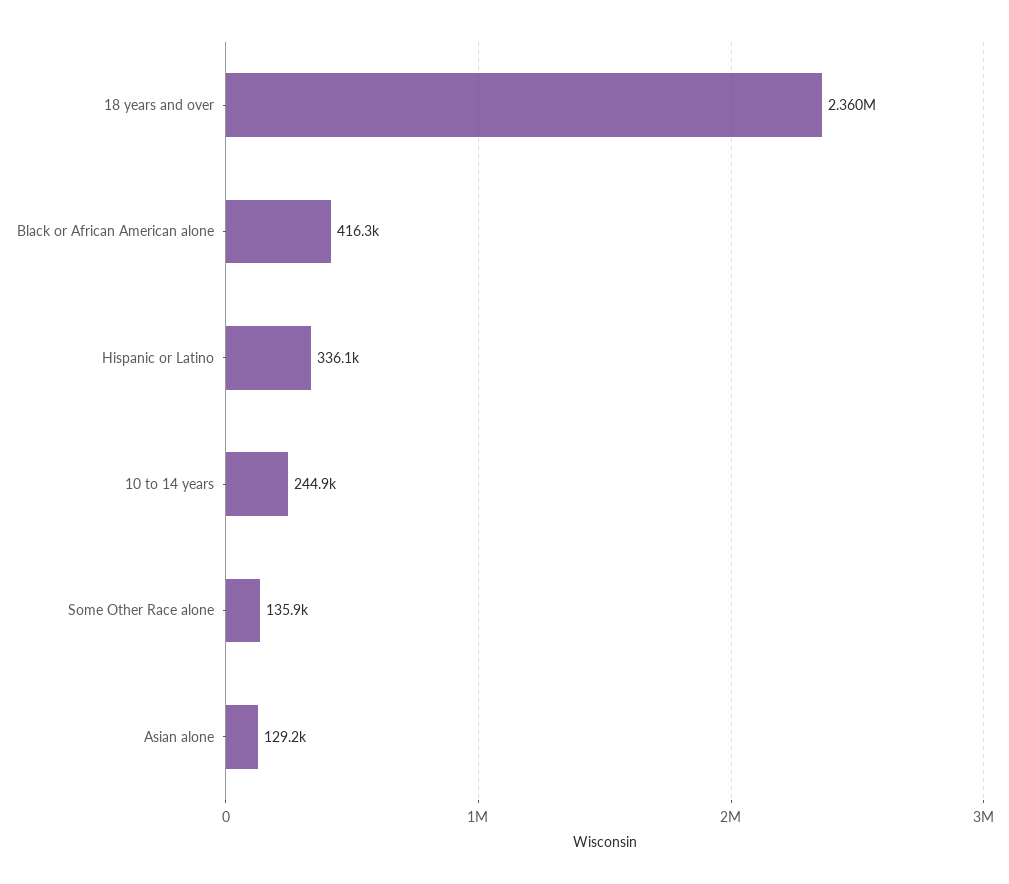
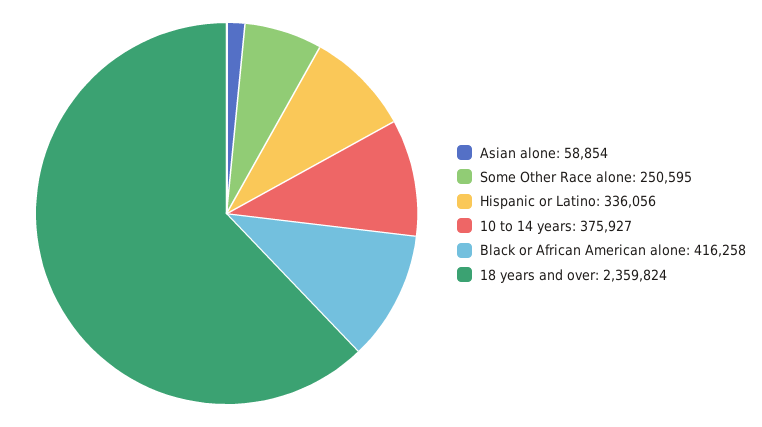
10 to 14 years: 244900 -> 375927
Some Other Race alone: 135900 -> 250595
Asian alone: 129200 -> 58854

